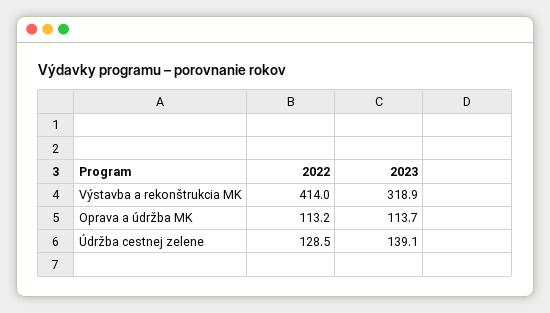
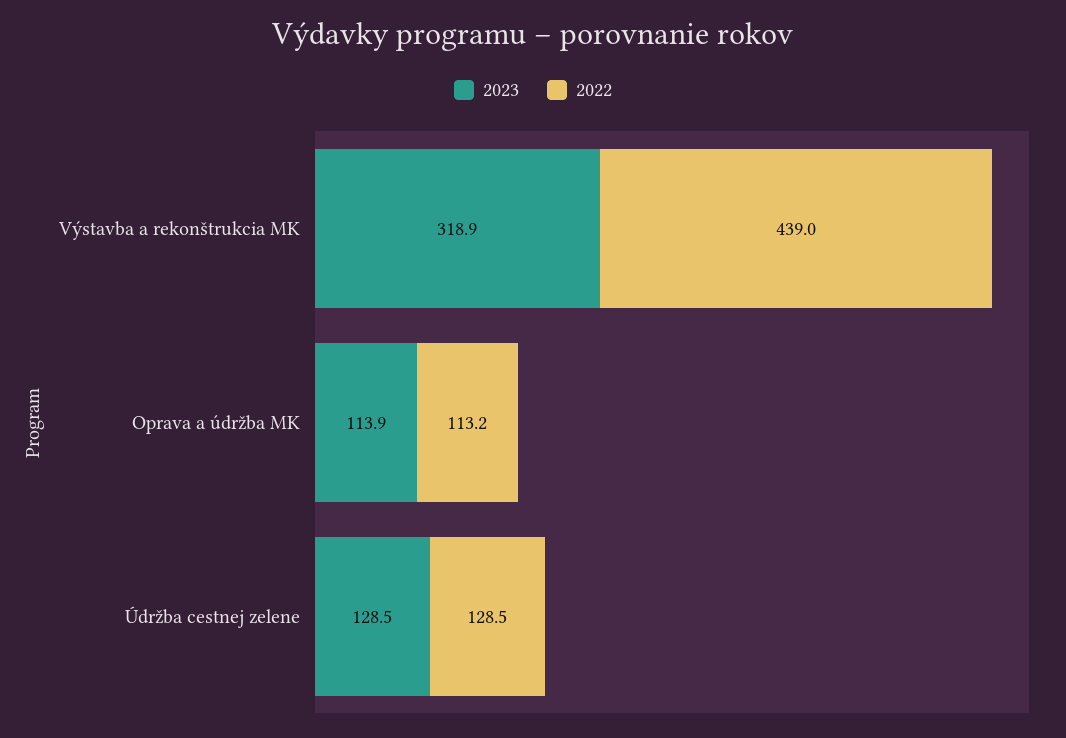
2022, Výstavba a rekonštrukcia MK: 414 -> 439
2023, Oprava a údržba MK: 113.7 -> 113.9
2023, Údržba cestnej zelene: 139.1 -> 128.5

